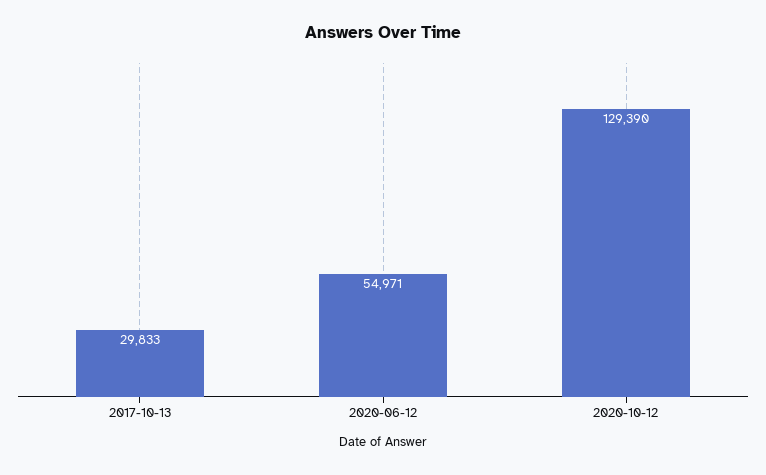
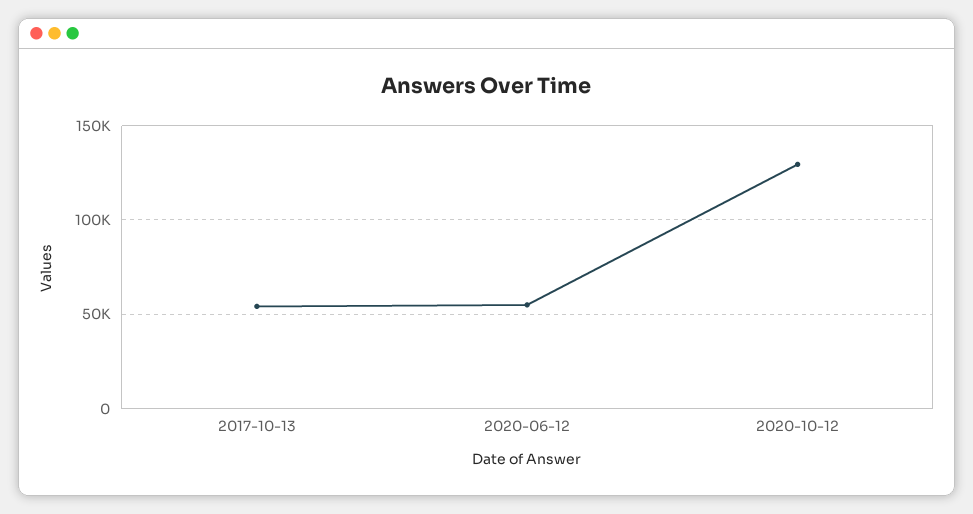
2017-10-13: 29833 -> 55000

